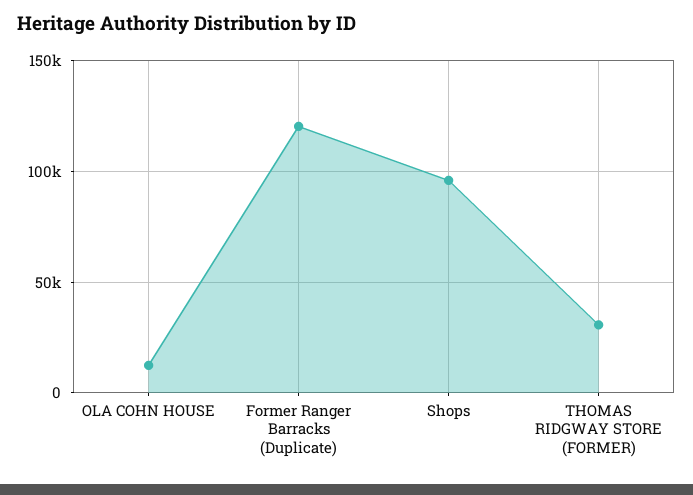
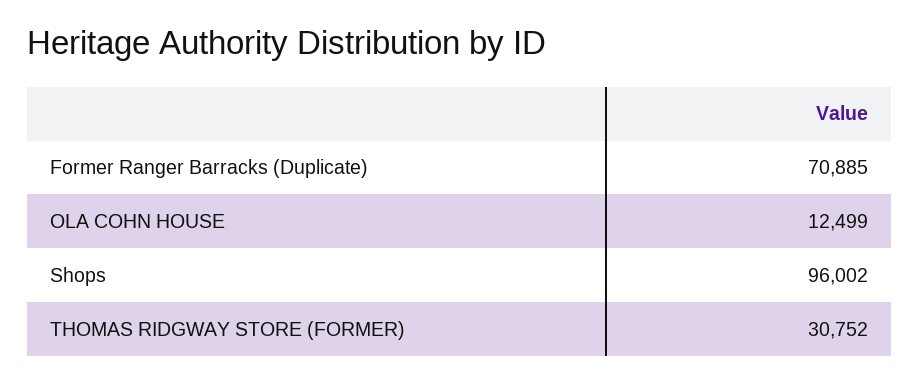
Former Ranger Barracks (Duplicate): 120000 -> 70885

